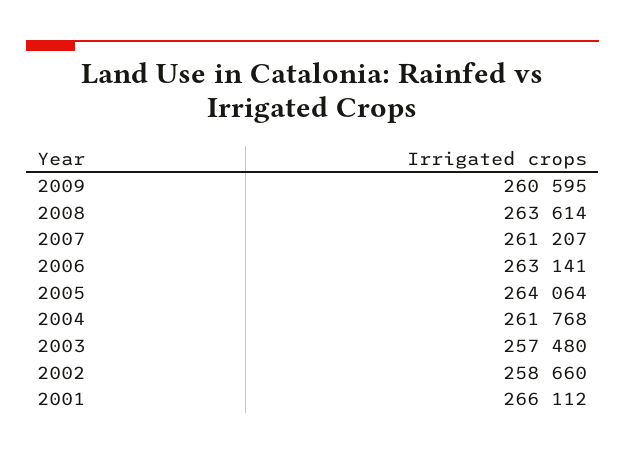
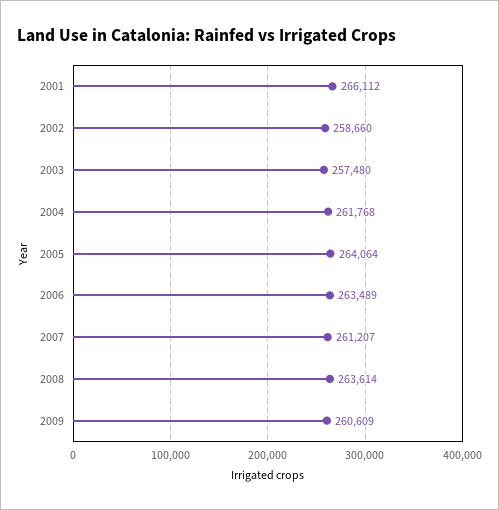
2009: 260595 -> 260609
2006: 263141 -> 263489

